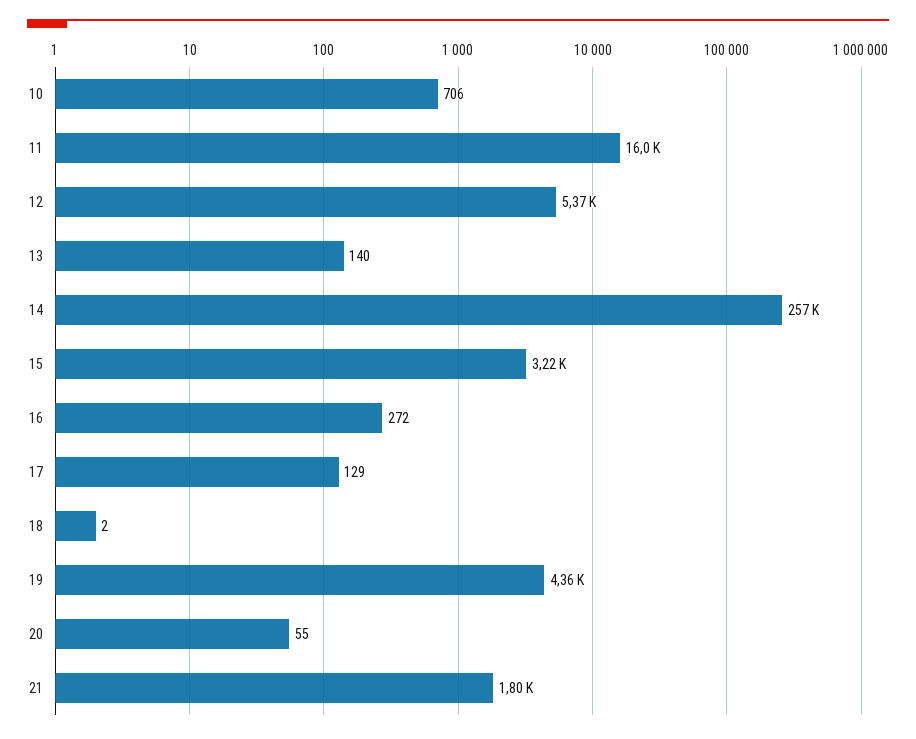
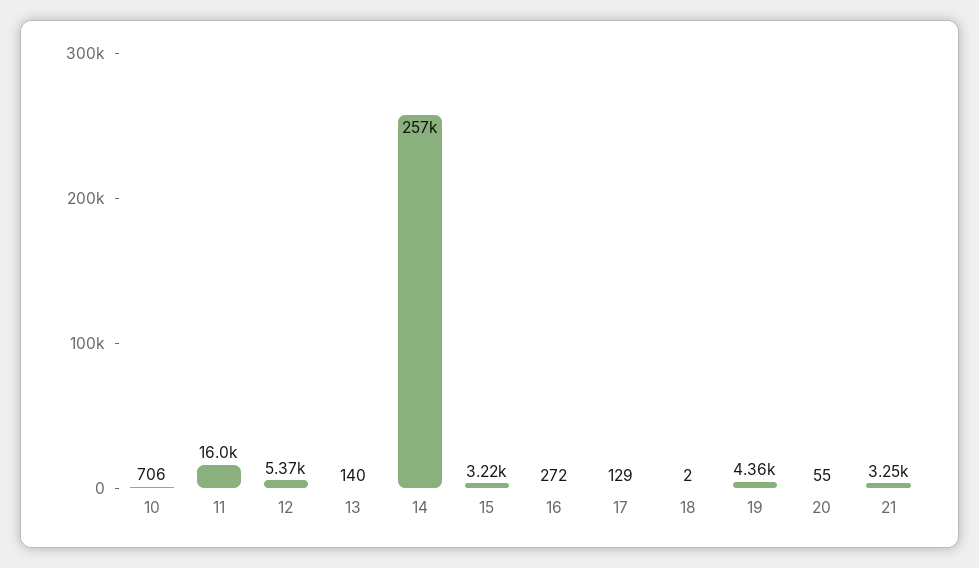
21: 1800 -> 3250

